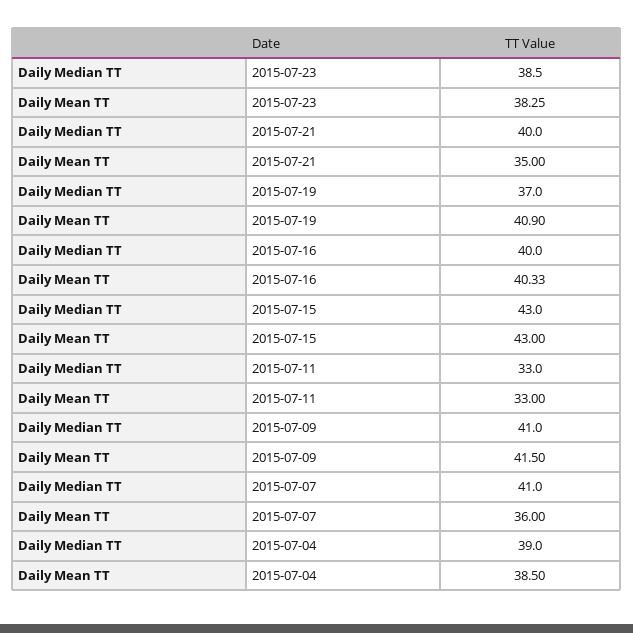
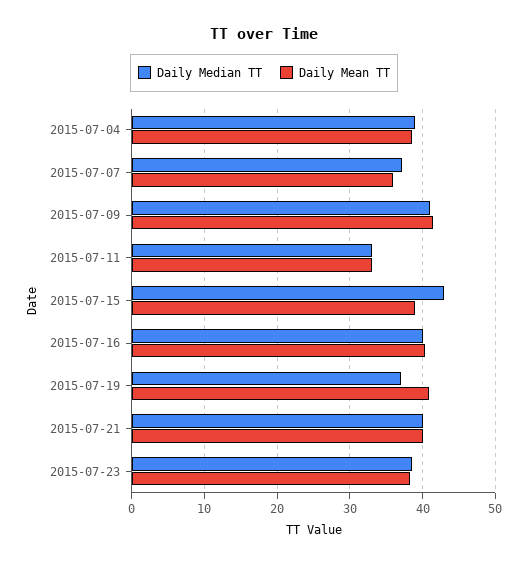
Daily Mean TT, 2015-07-21: 35 -> 40
Daily Mean TT, 2015-07-15: 43 -> 39
Daily Median TT, 2015-07-07: 41 -> 37

